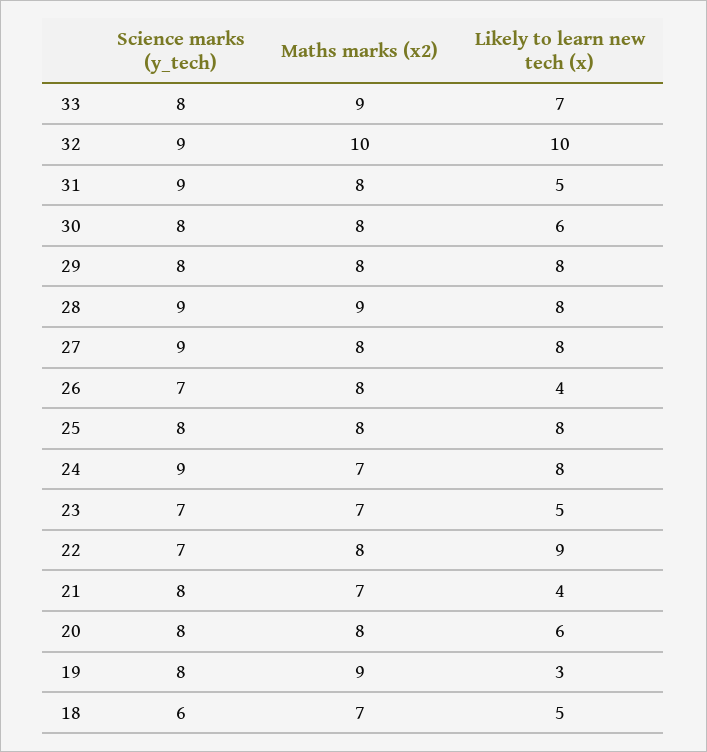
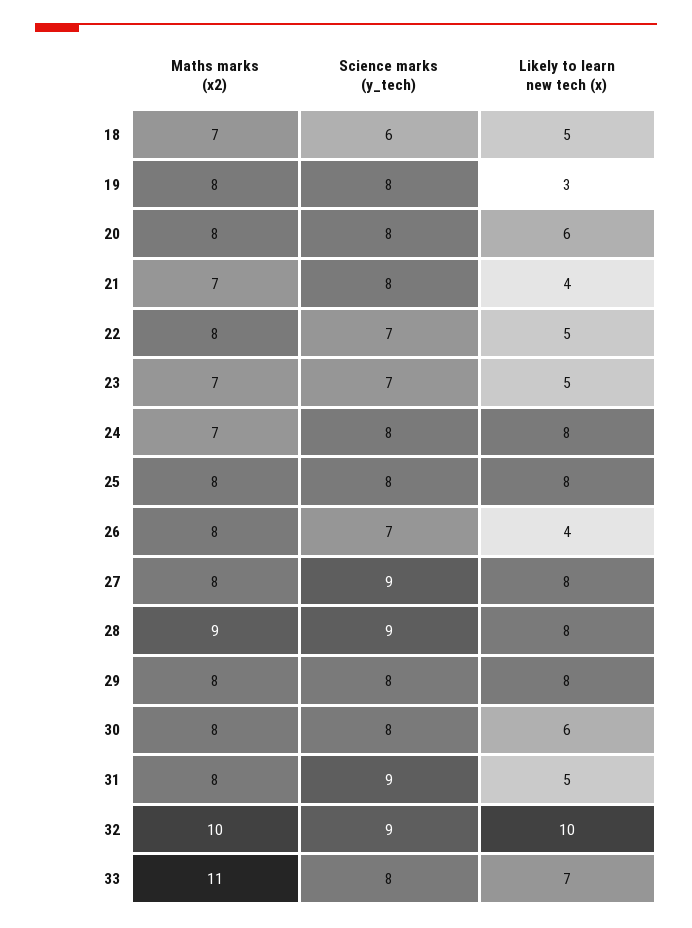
Maths marks (x2), 33: 9 -> 11
Science marks (y_tech), 24: 9 -> 8
Likely to learn new tech (x), 22: 9 -> 5
Maths marks (x2), 19: 9 -> 8

